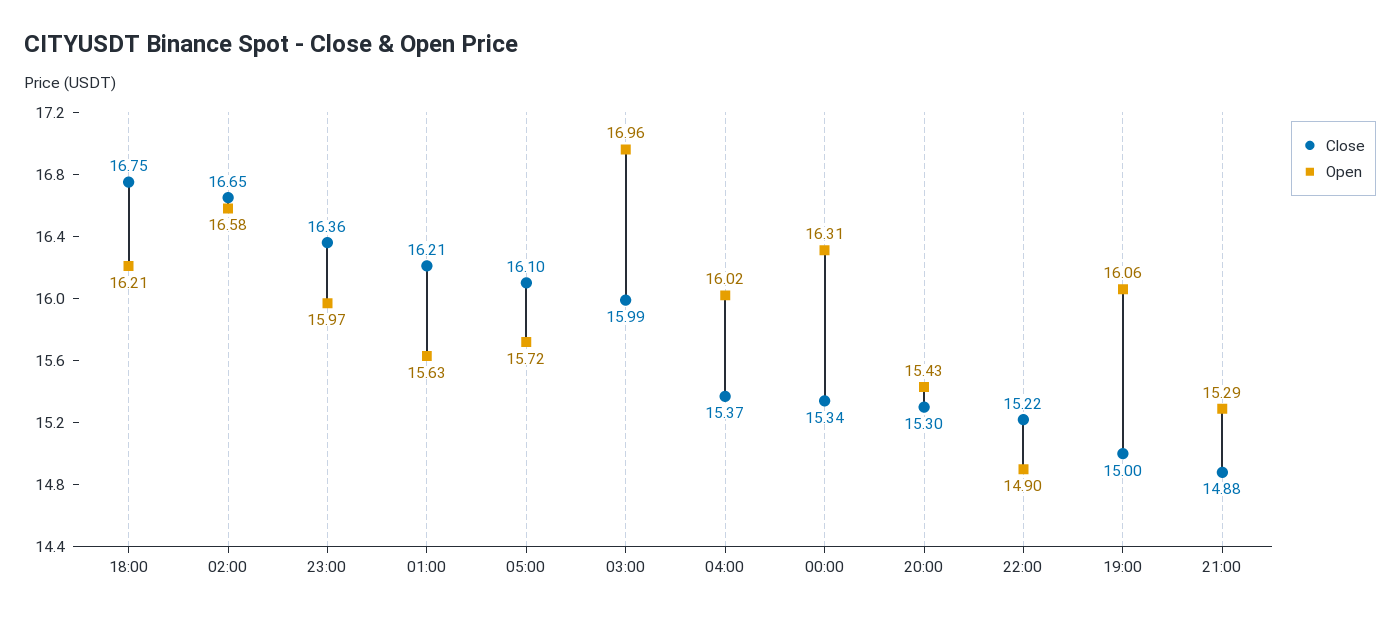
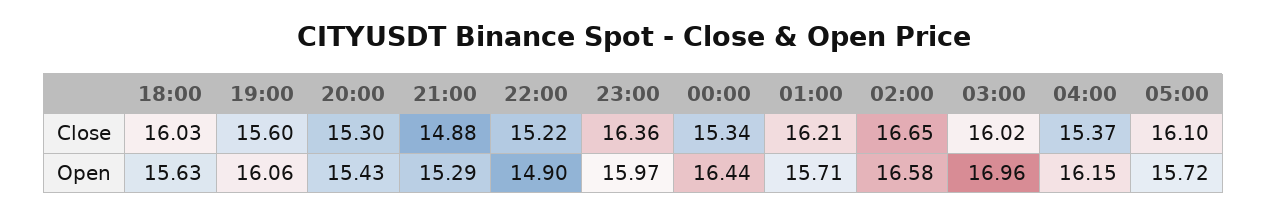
Close, 18:00: 16.75 -> 16.03
Open, 18:00: 16.21 -> 15.63
Open, 01:00: 15.63 -> 15.71
Close, 03:00: 15.99 -> 16.02
Open, 04:00: 16.02 -> 16.15
Open, 00:00: 16.31 -> 16.44
Close, 19:00: 15 -> 15.6

